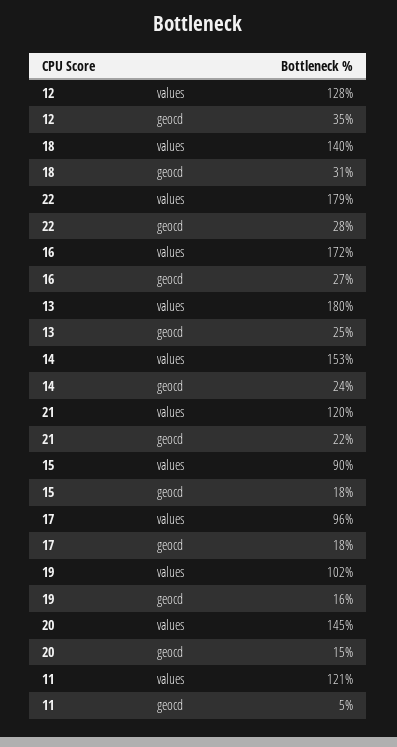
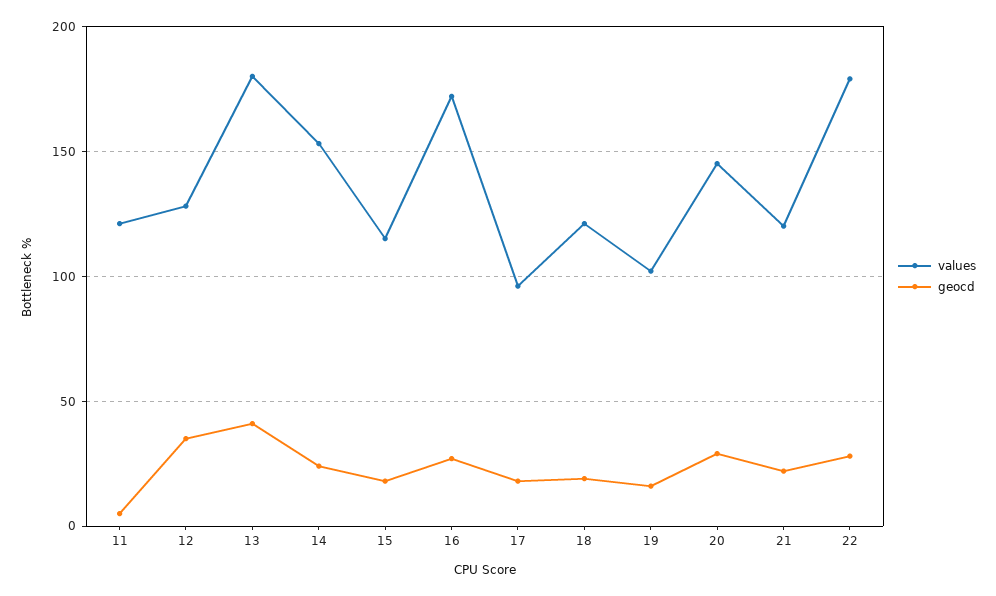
values, 18: 140 -> 120
geocd, 18: 31 -> 20
geocd, 13: 25 -> 40
values, 15: 90 -> 115
geocd, 20: 15 -> 30

